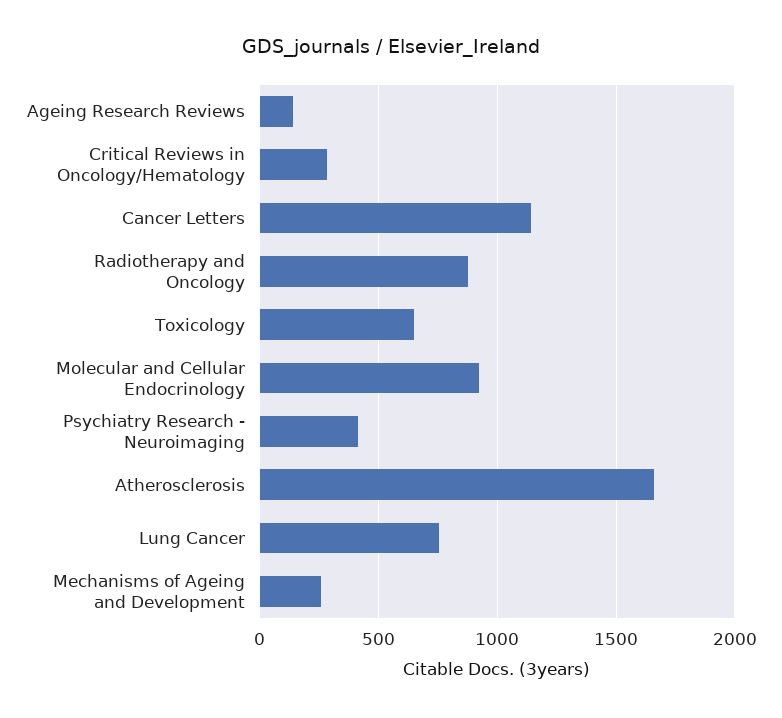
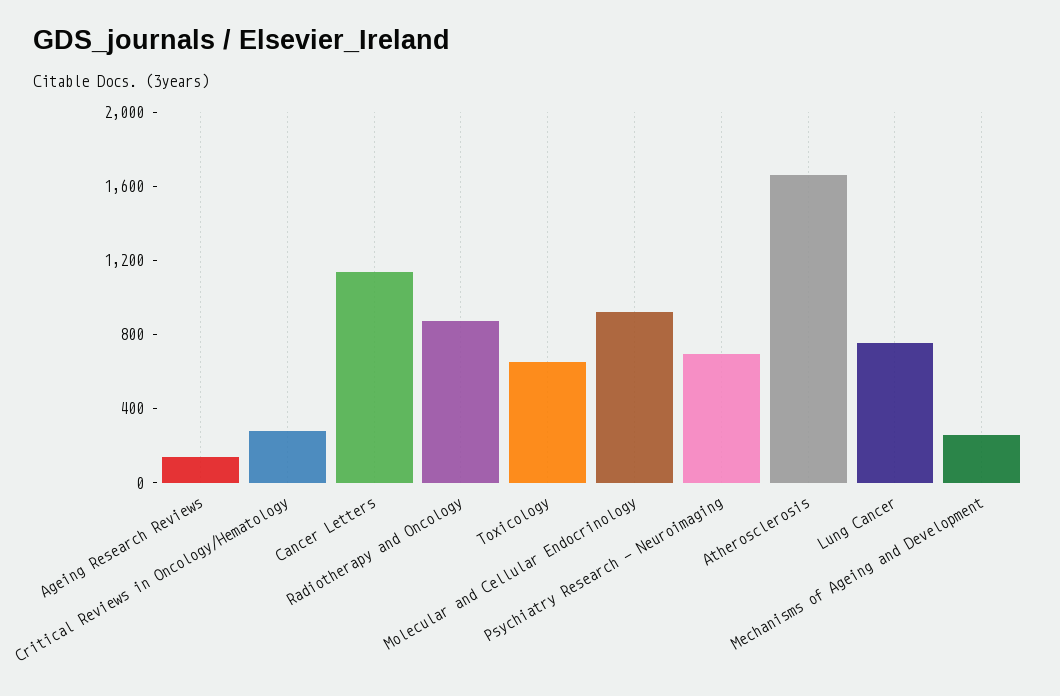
Psychiatry Research - Neuroimaging: 400 -> 700

